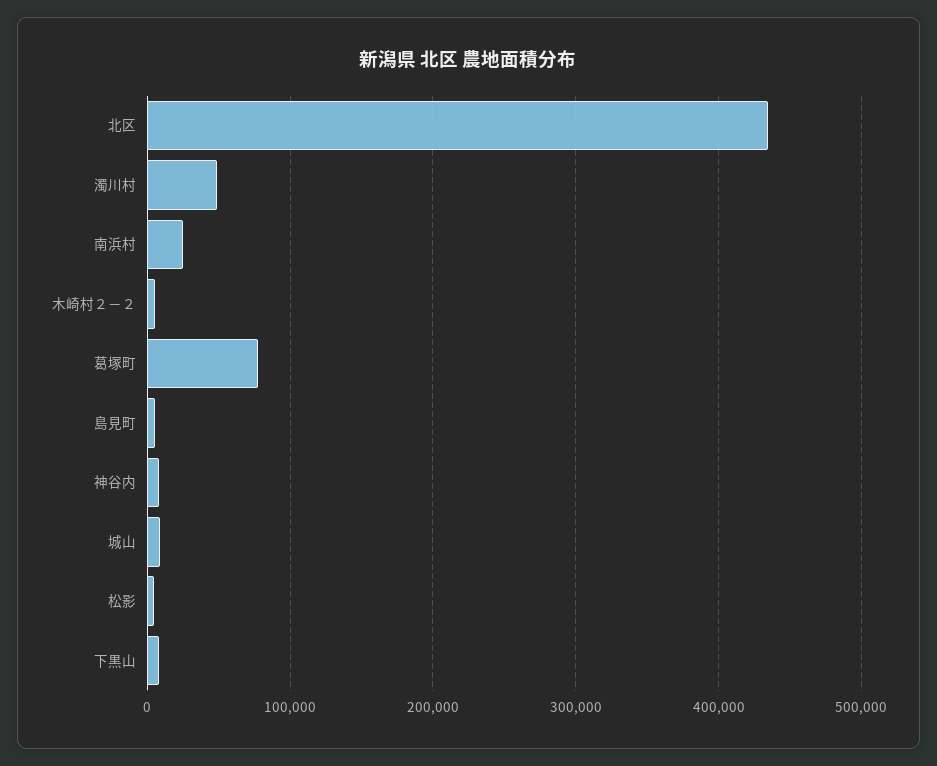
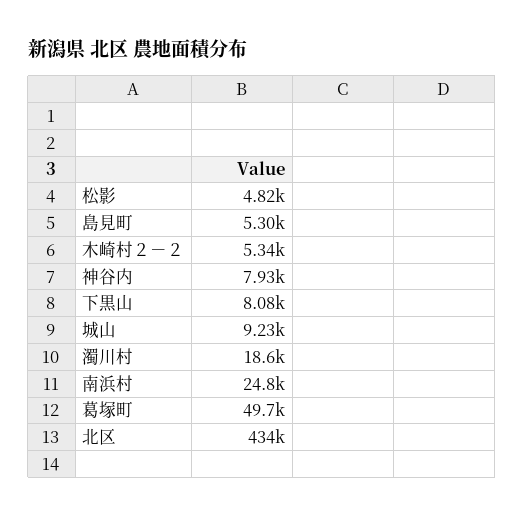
濁川村: 50000 -> 18600
葛塚町: 80000 -> 49700

